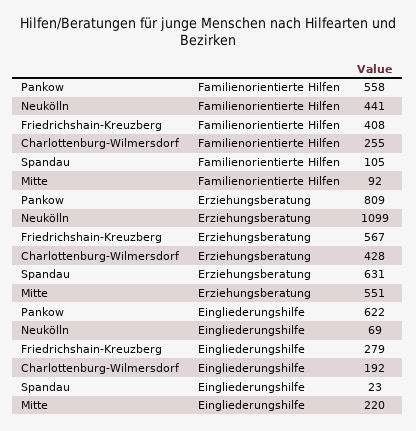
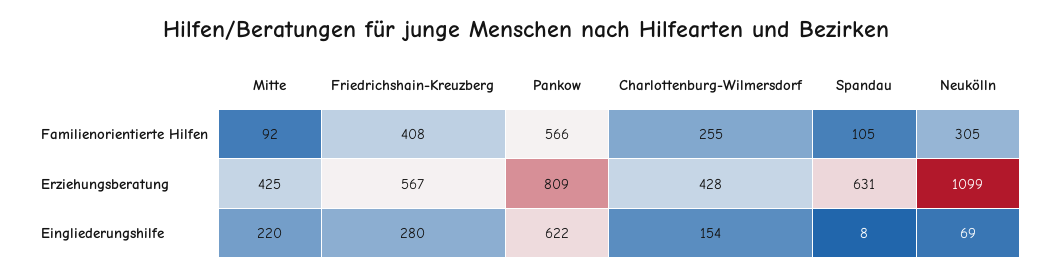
Pankow, Familienorientierte Hilfen: 558 -> 566
Neukölln, Familienorientierte Hilfen: 441 -> 305
Mitte, Erziehungsberatung: 551 -> 425
Friedrichshain-Kreuzberg, Eingliederungshilfe: 279 -> 280
Charlottenburg-Wilmersdorf, Eingliederungshilfe: 192 -> 154
Spandau, Eingliederungshilfe: 23 -> 8

